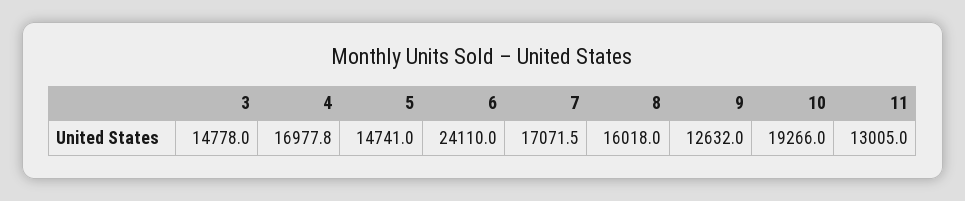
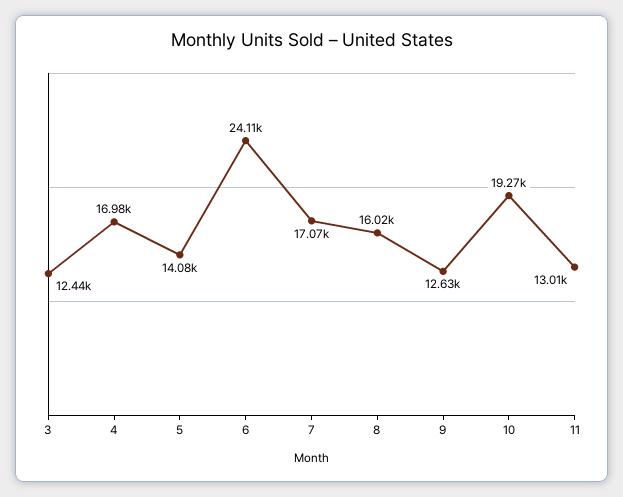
3: 14778 -> 12440
5: 14741 -> 14080

